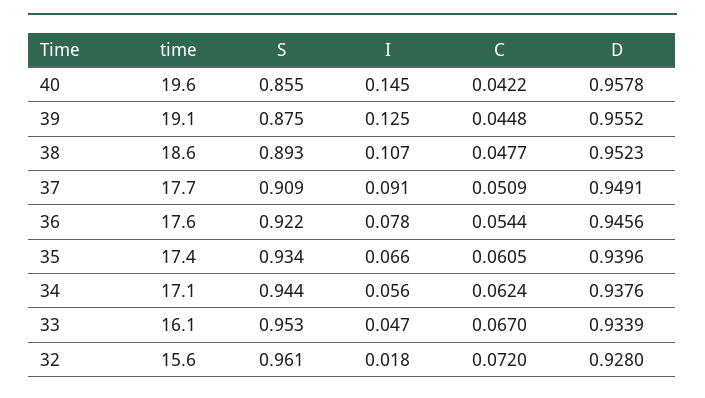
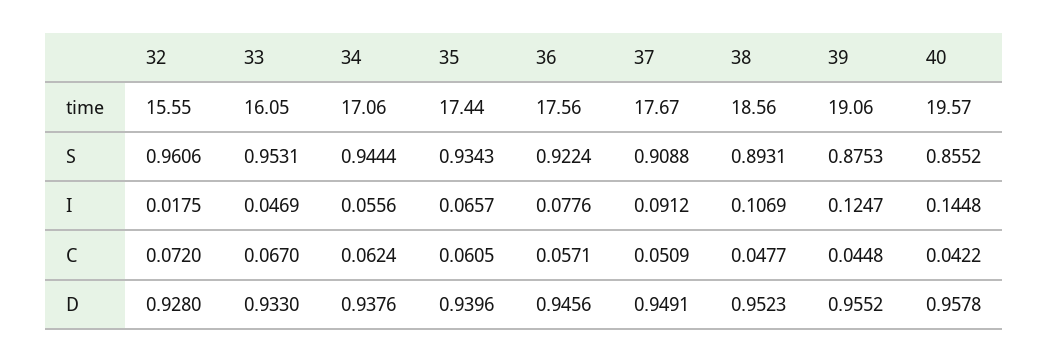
C, 36: 0.0544 -> 0.0571
D, 33: 0.9339 -> 0.933

